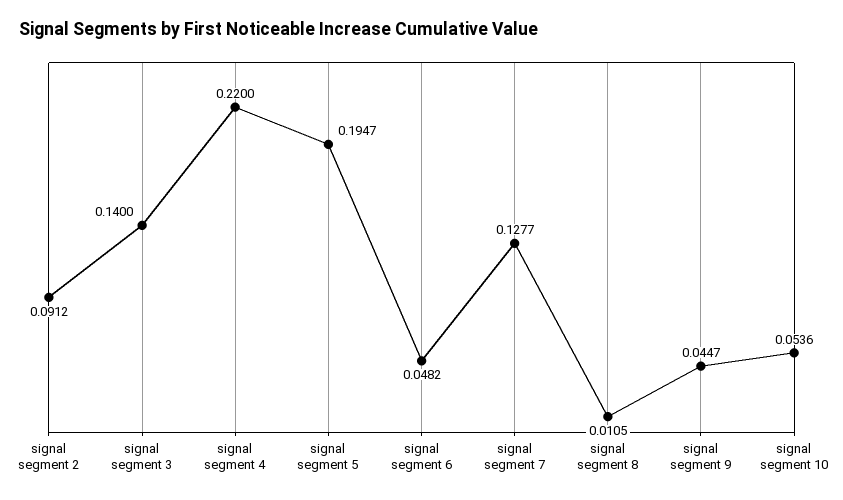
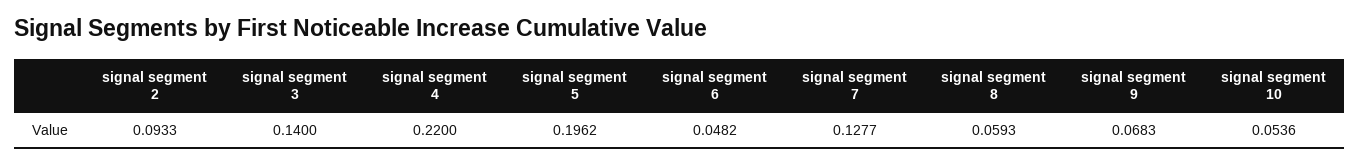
signal segment 2: 0.0912 -> 0.0933
signal segment 5: 0.1947 -> 0.1962
signal segment 8: 0.0105 -> 0.0593
signal segment 9: 0.0447 -> 0.0683

